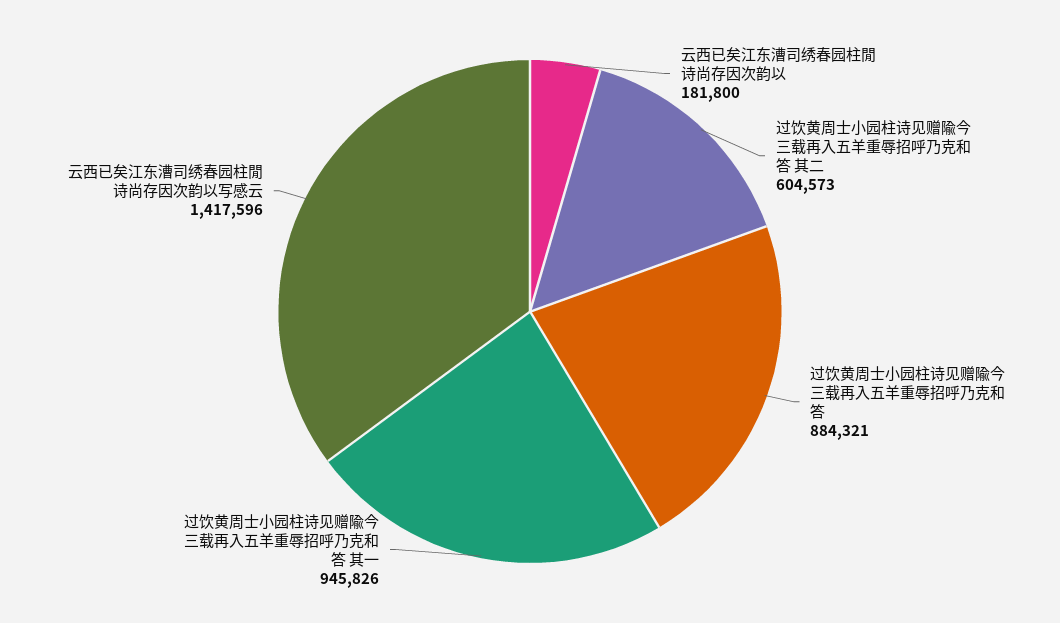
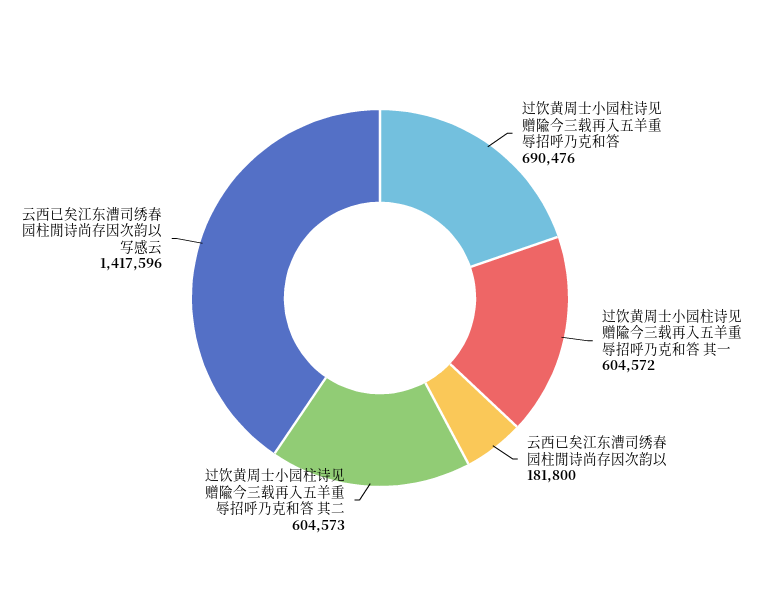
过饮黄周士小园柱诗见赠隃今三载再入五羊重辱招呼乃克和答: 884321 -> 690476
过饮黄周士小园柱诗见赠隃今三载再入五羊重辱招呼乃克和答 其一: 945826 -> 604572

